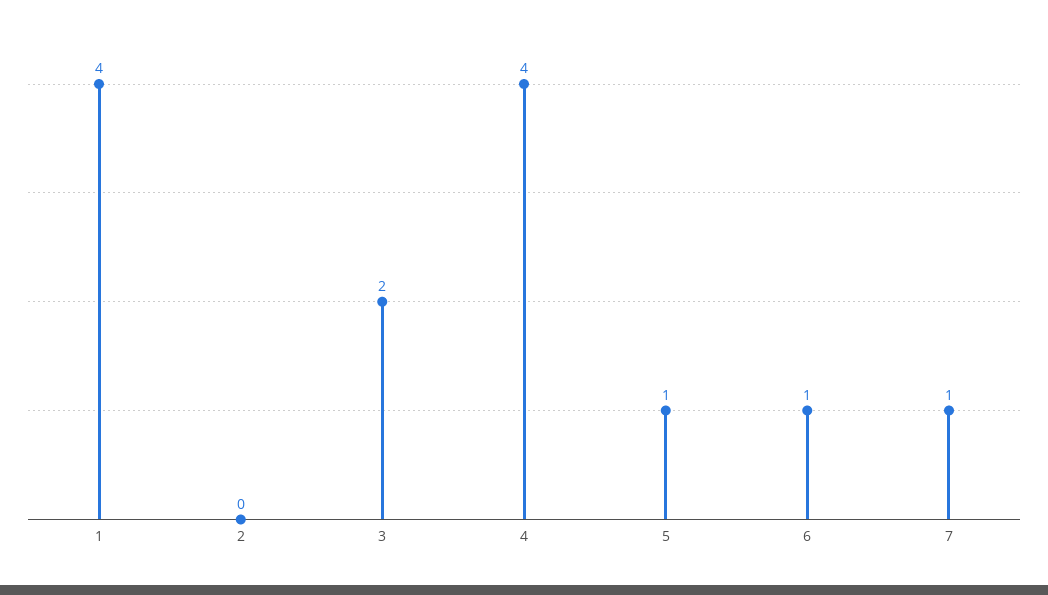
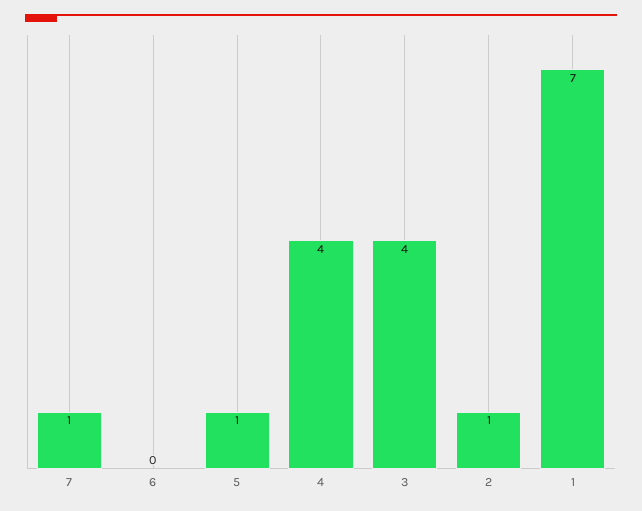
1: 4 -> 7
2: 0 -> 1
3: 2 -> 4
6: 1 -> 0

